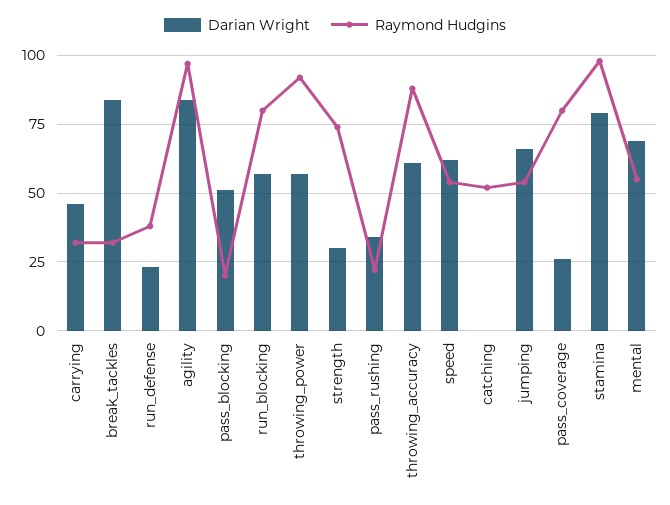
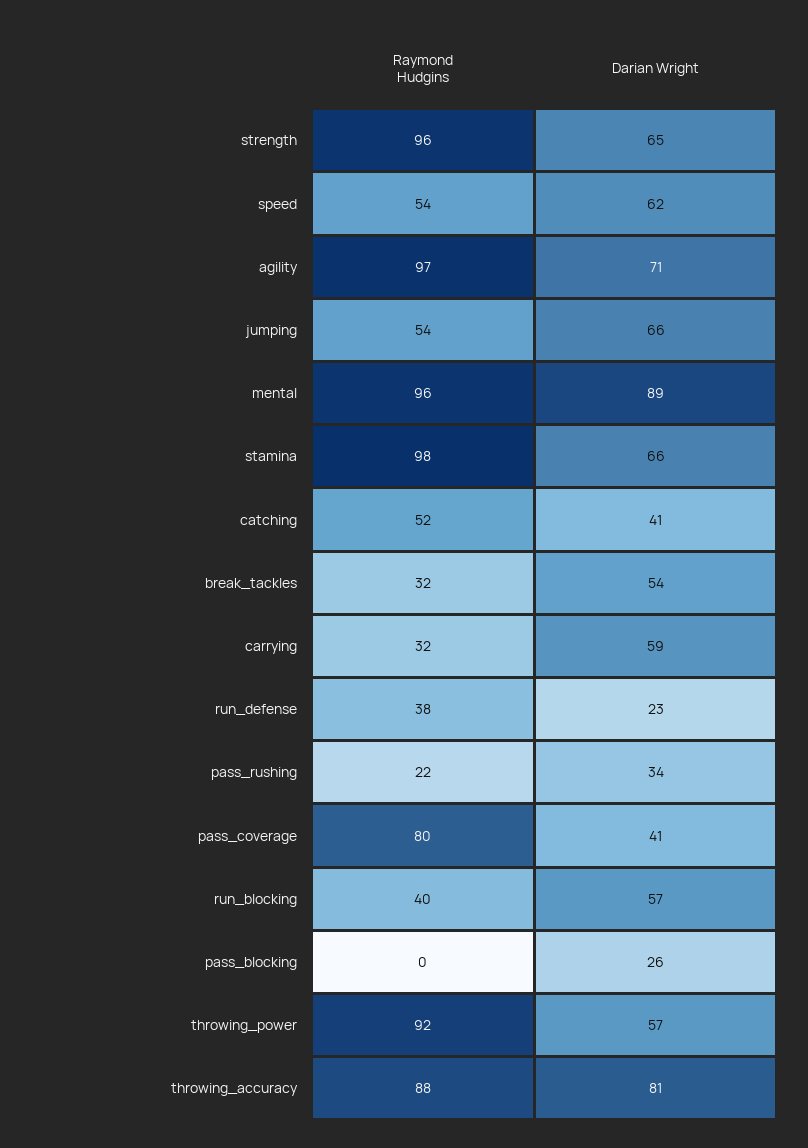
Darian Wright, carrying: 45 -> 59
Darian Wright, break_tackles: 85 -> 54
Darian Wright, agility: 85 -> 71
Darian Wright, pass_blocking: 50 -> 26
Raymond Hudgins, pass_blocking: 20 -> 0
Raymond Hudgins, run_blocking: 80 -> 40
Darian Wright, strength: 30 -> 65
Raymond Hudgins, strength: 75 -> 96
Darian Wright, throwing_accuracy: 60 -> 81
Darian Wright, catching: 0 -> 41
Darian Wright, pass_coverage: 25 -> 41
Darian Wright, stamina: 80 -> 66
Darian Wright, mental: 70 -> 89
Raymond Hudgins, mental: 55 -> 96

